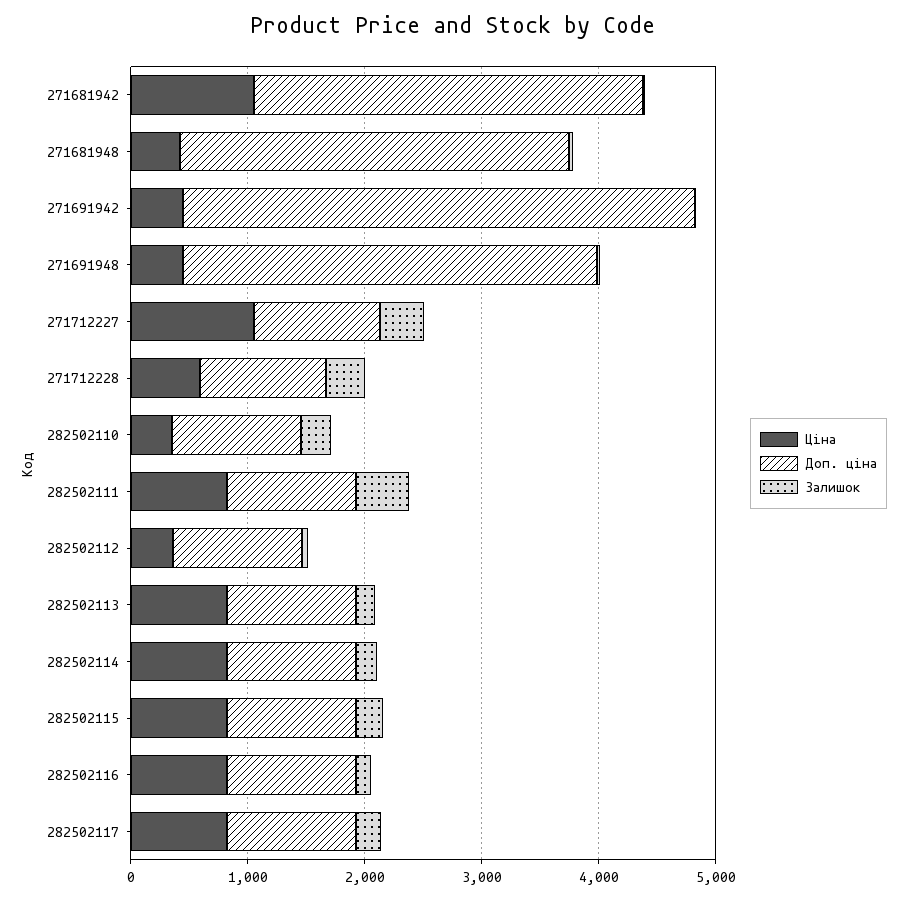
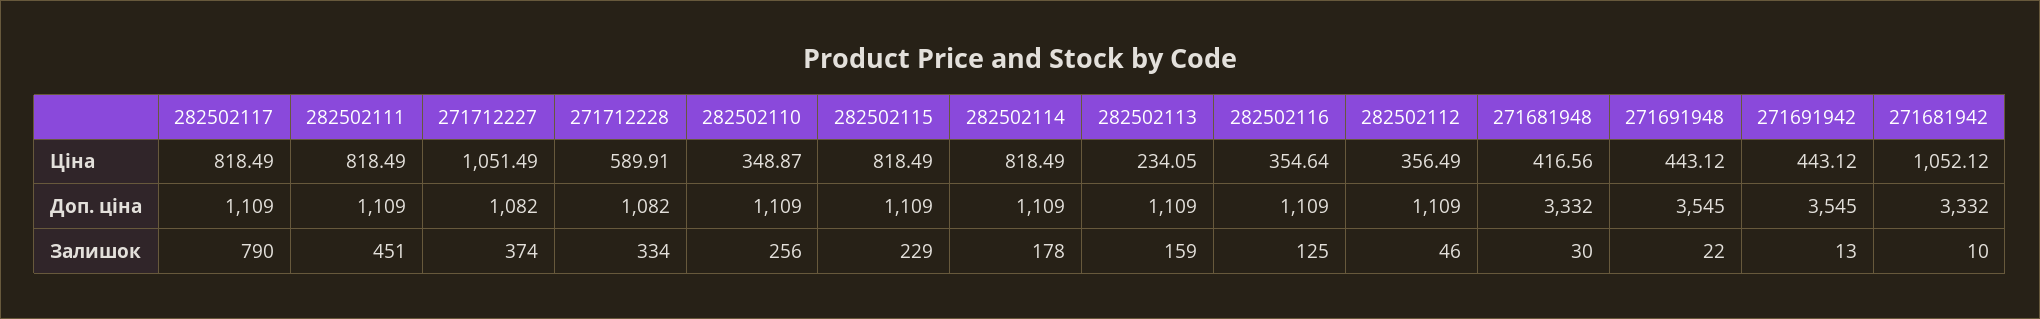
Доп. ціна, 271691942: 4400 -> 3545
Ціна, 282502113: 800 -> 234.05
Ціна, 282502116: 800 -> 354.64
Залишок, 282502117: 200 -> 790

